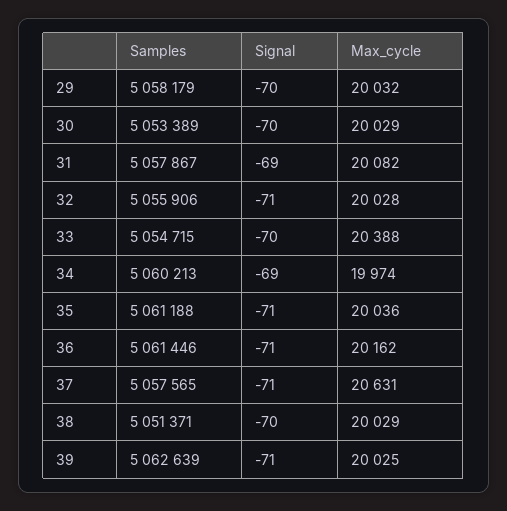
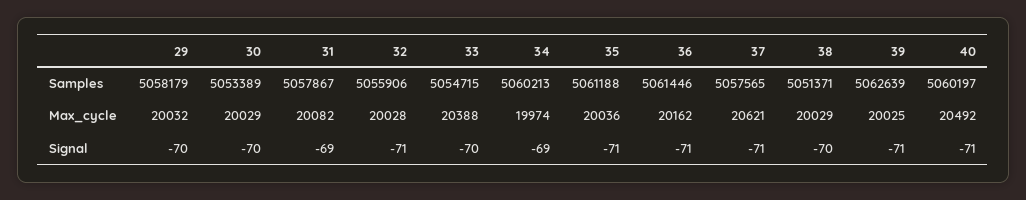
Max_cycle, 37: 20631 -> 20621
Samples, 40: none -> 5060197
Max_cycle, 40: none -> 20492
Signal, 40: none -> -71

